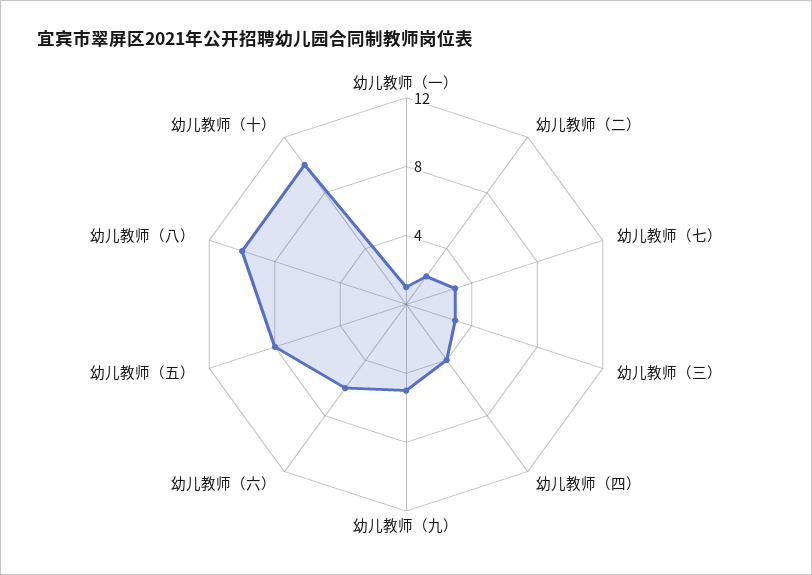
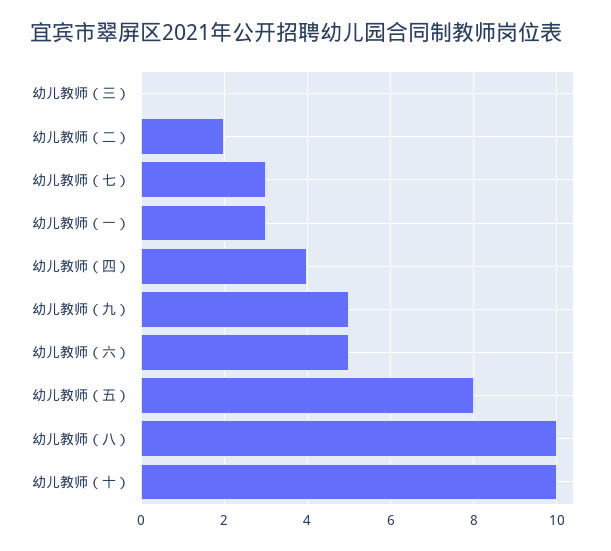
幼儿教师（一）: 1 -> 3
幼儿教师（三）: 3 -> 0
幼儿教师（六）: 6 -> 5

